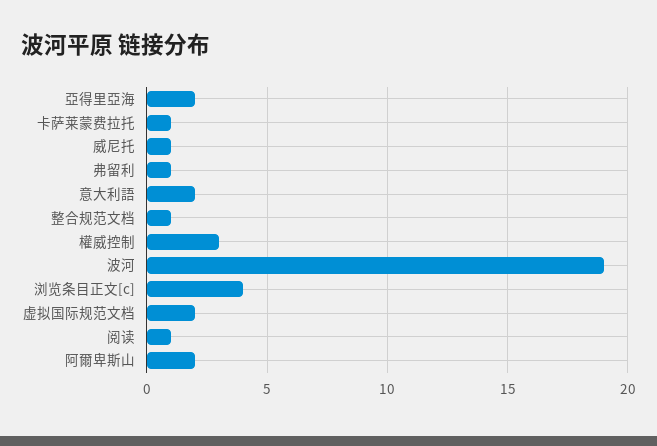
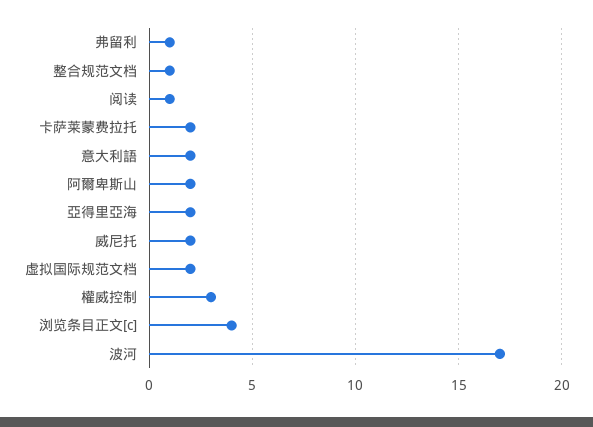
卡萨莱蒙费拉托: 1 -> 2
威尼托: 1 -> 2
波河: 19 -> 17

